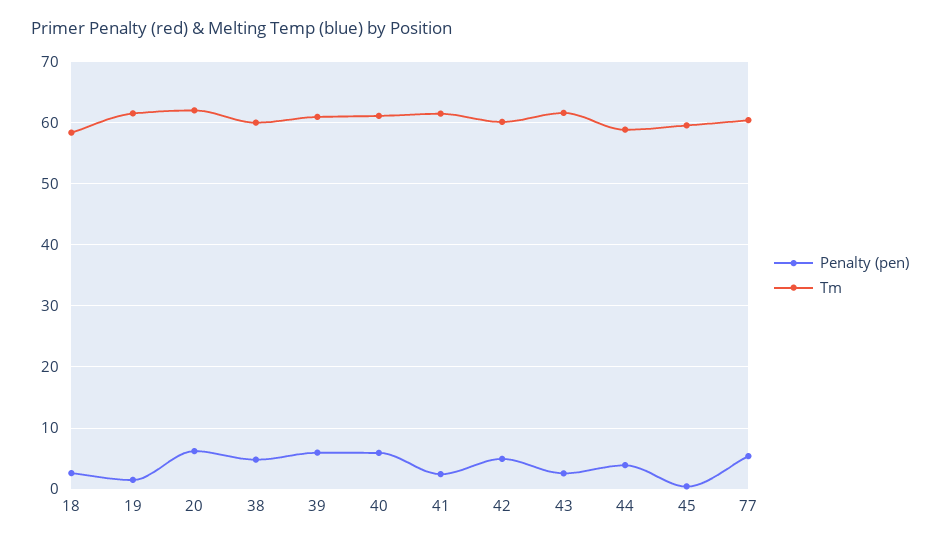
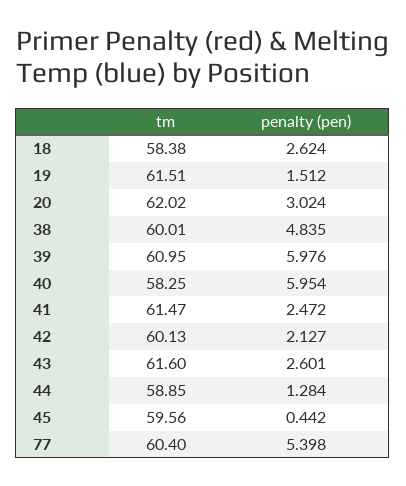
Penalty (pen), 20: 6 -> 3.024
Tm, 40: 61 -> 58.25
Penalty (pen), 42: 5 -> 2.127
Penalty (pen), 44: 4 -> 1.284

